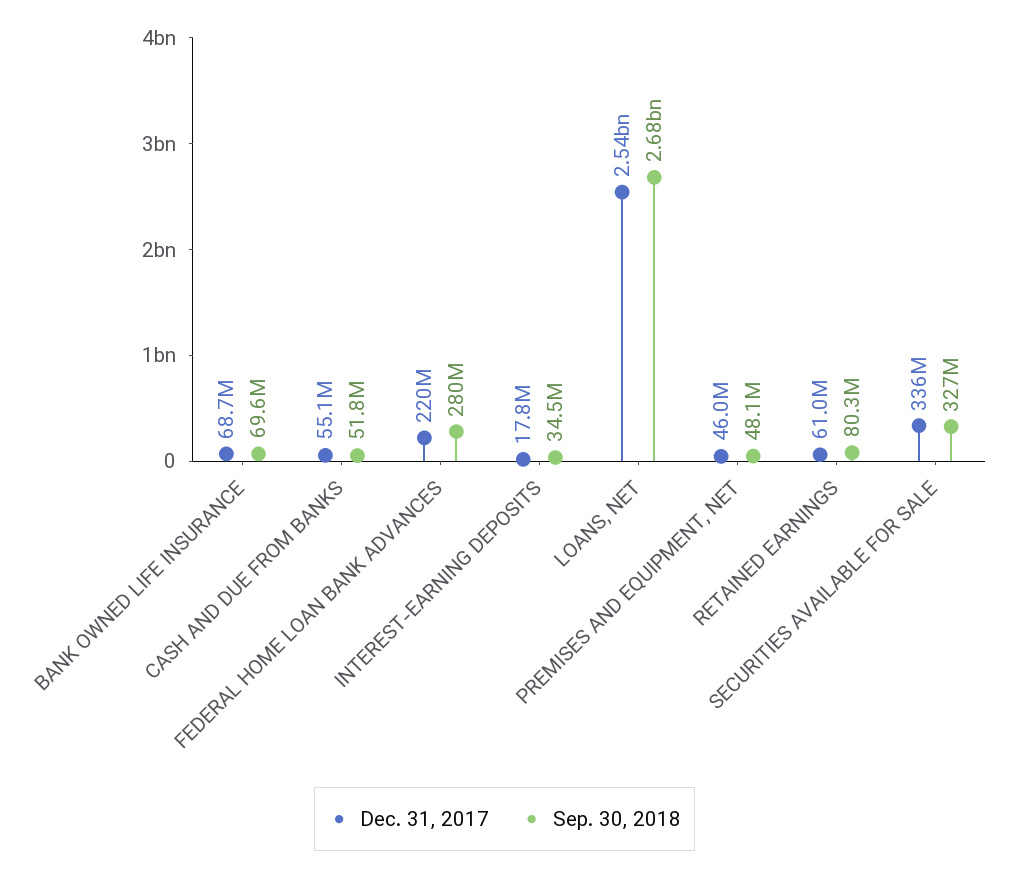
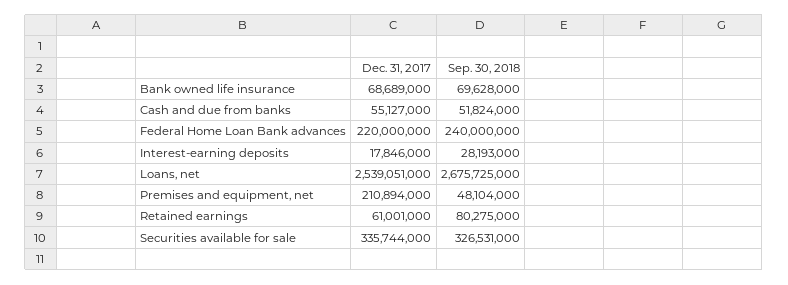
Sep. 30, 2018, FEDERAL HOME LOAN BANK ADVANCES: 280000000 -> 240000000
Sep. 30, 2018, INTEREST-EARNING DEPOSITS: 34500000 -> 28193000
Dec. 31, 2017, PREMISES AND EQUIPMENT, NET: 46000000 -> 210894000

